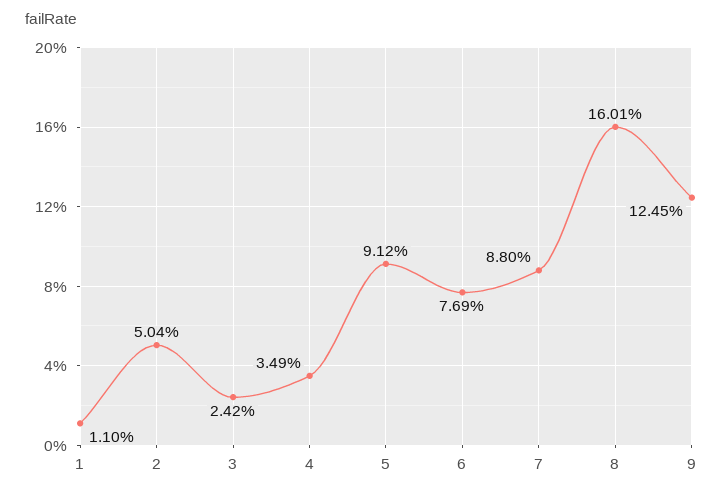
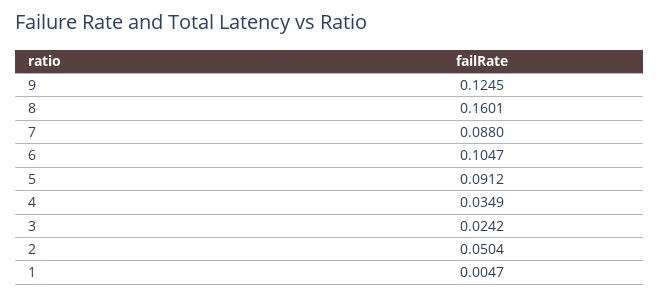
1: 0.011 -> 0.0047
6: 0.0769 -> 0.1047

